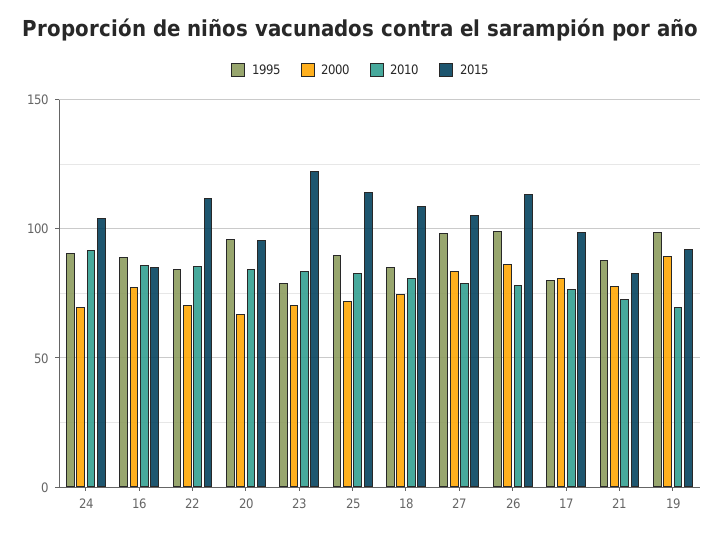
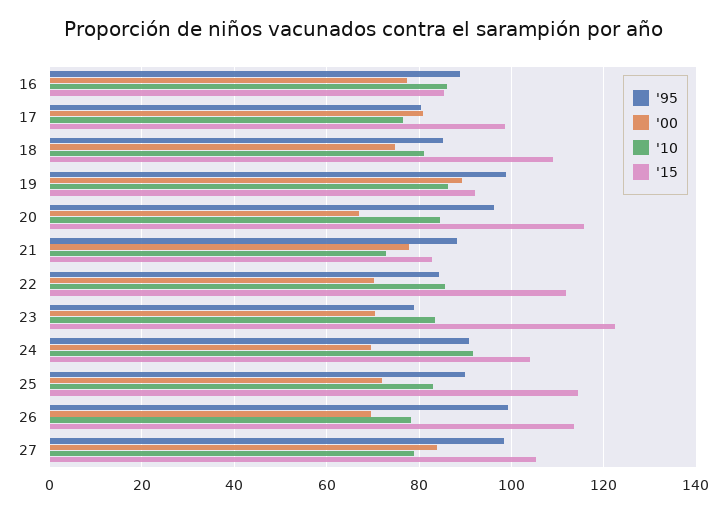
2015, 20: 95 -> 116
2000, 26: 85 -> 70
2010, 19: 70 -> 86

